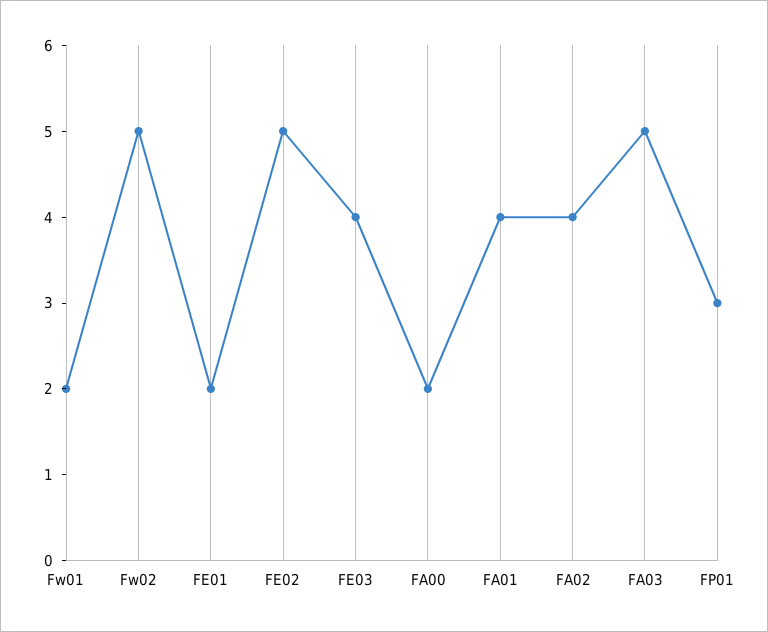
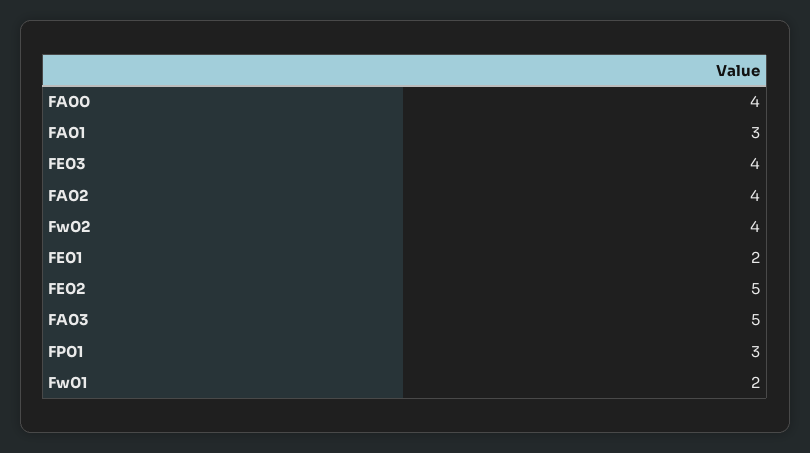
Fw02: 5 -> 4
FA00: 2 -> 4
FA01: 4 -> 3

